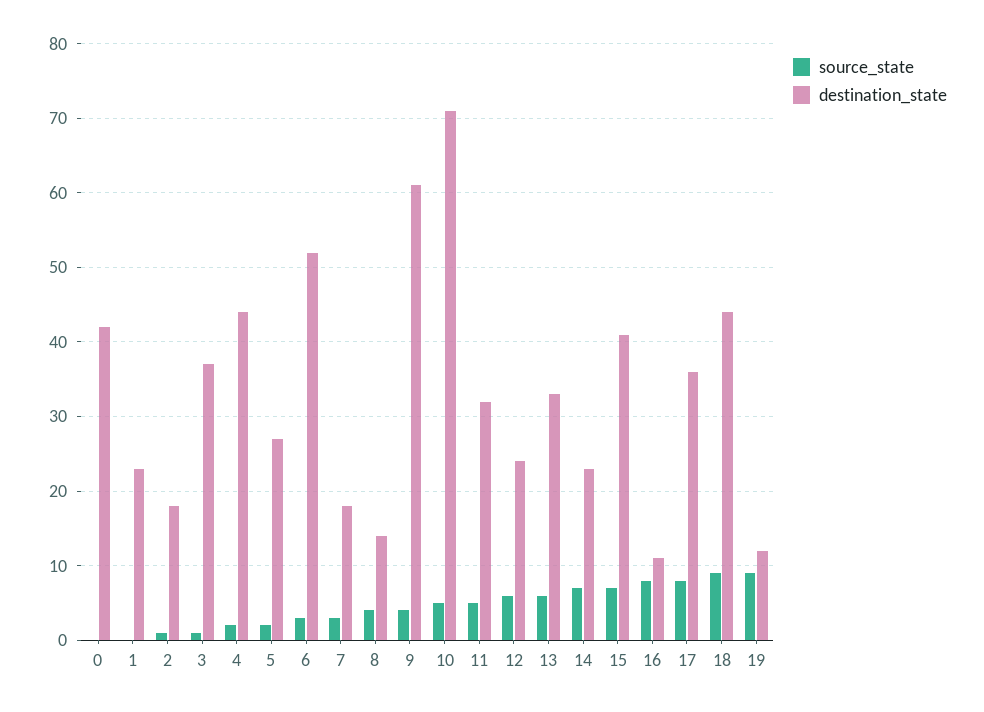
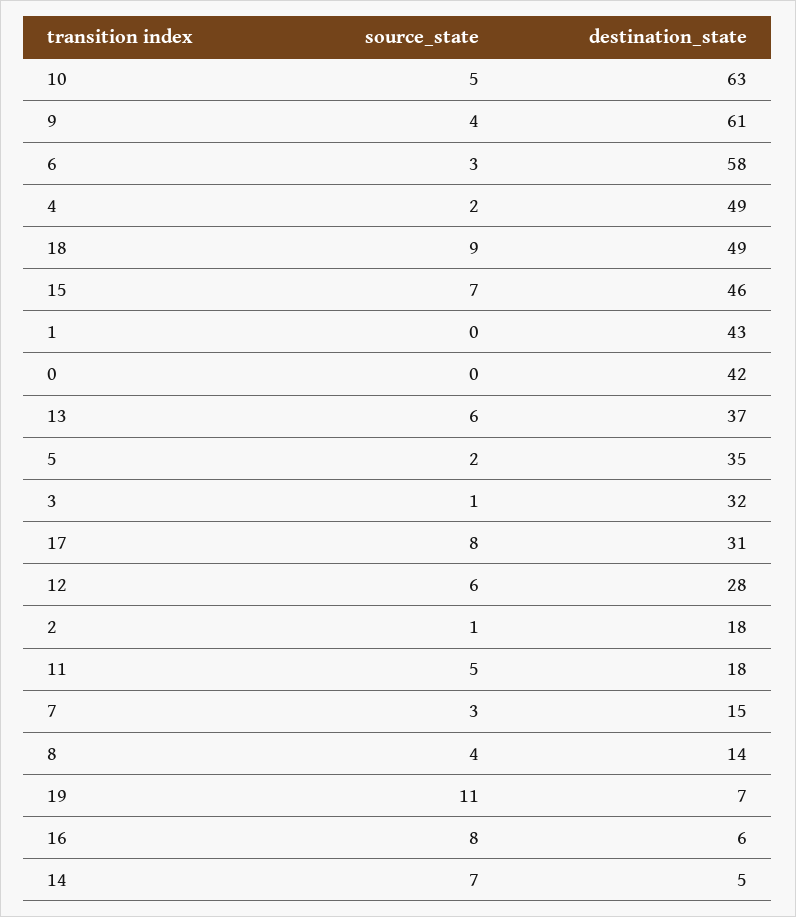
destination_state, 1: 23 -> 43
destination_state, 3: 37 -> 32
destination_state, 4: 44 -> 49
destination_state, 5: 27 -> 35
destination_state, 6: 52 -> 58
destination_state, 7: 18 -> 15
destination_state, 10: 71 -> 63
destination_state, 11: 32 -> 18
destination_state, 12: 24 -> 28
destination_state, 13: 33 -> 37
destination_state, 14: 23 -> 5
destination_state, 15: 41 -> 46
destination_state, 16: 11 -> 6
destination_state, 17: 36 -> 31
destination_state, 18: 44 -> 49
source_state, 19: 9 -> 11
destination_state, 19: 12 -> 7

